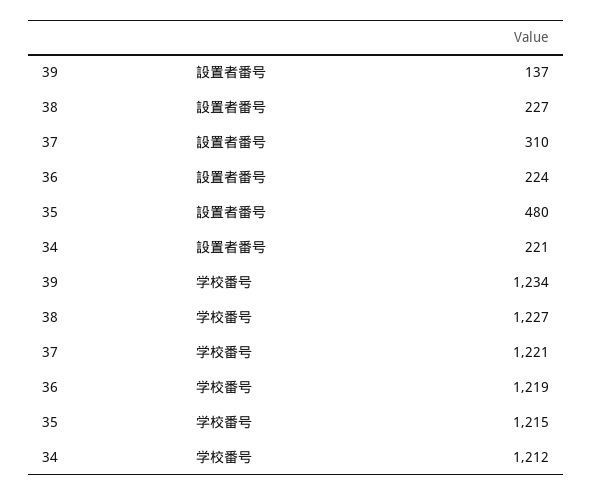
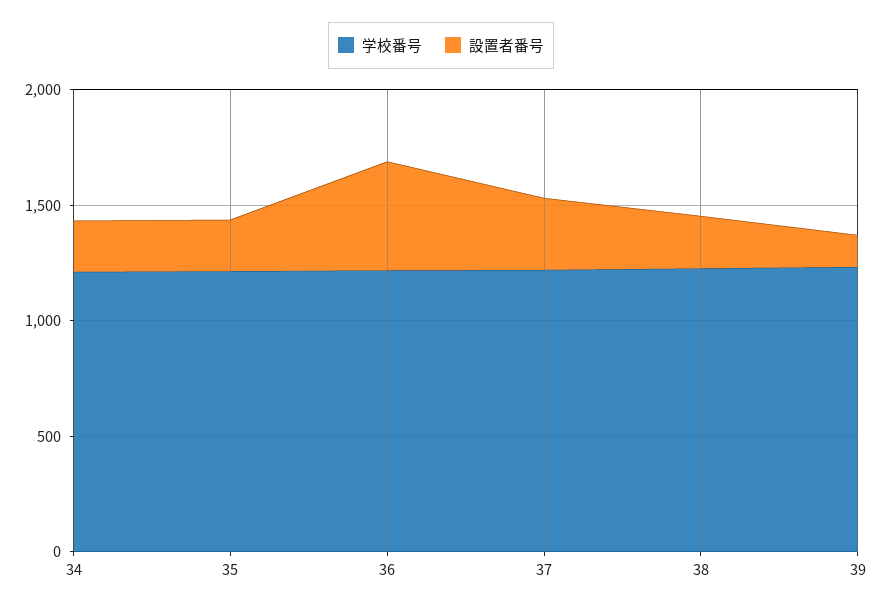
設置者番号, 36: 224 -> 500
設置者番号, 35: 480 -> 200

